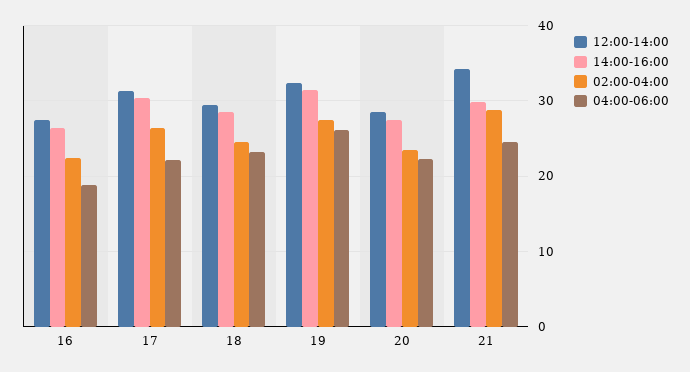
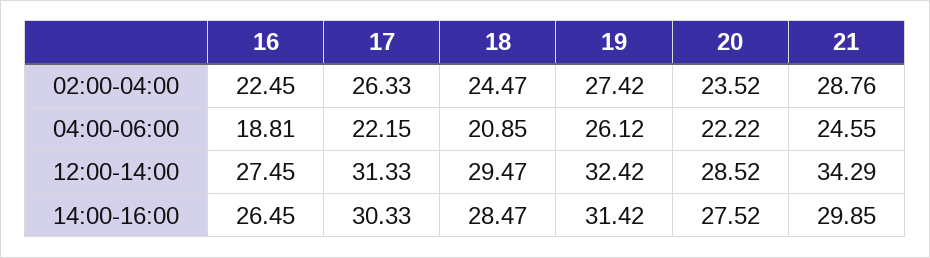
04:00-06:00, 18: 23 -> 20.85

